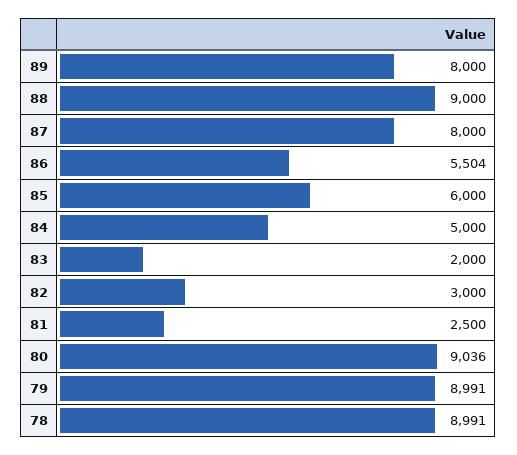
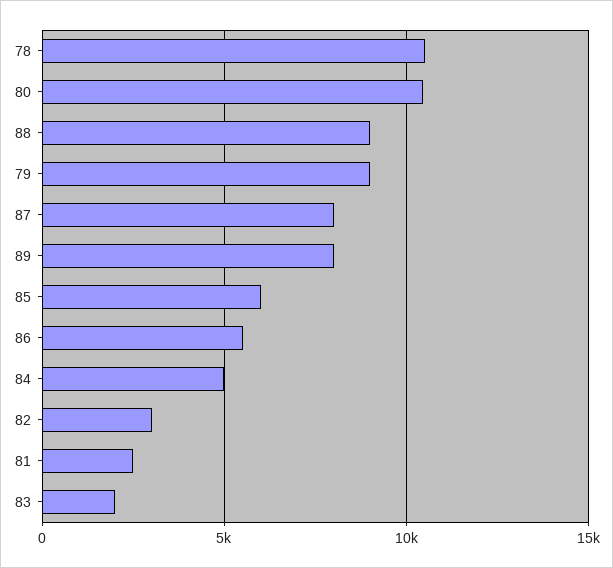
80: 9036 -> 10500
78: 8991 -> 10500

